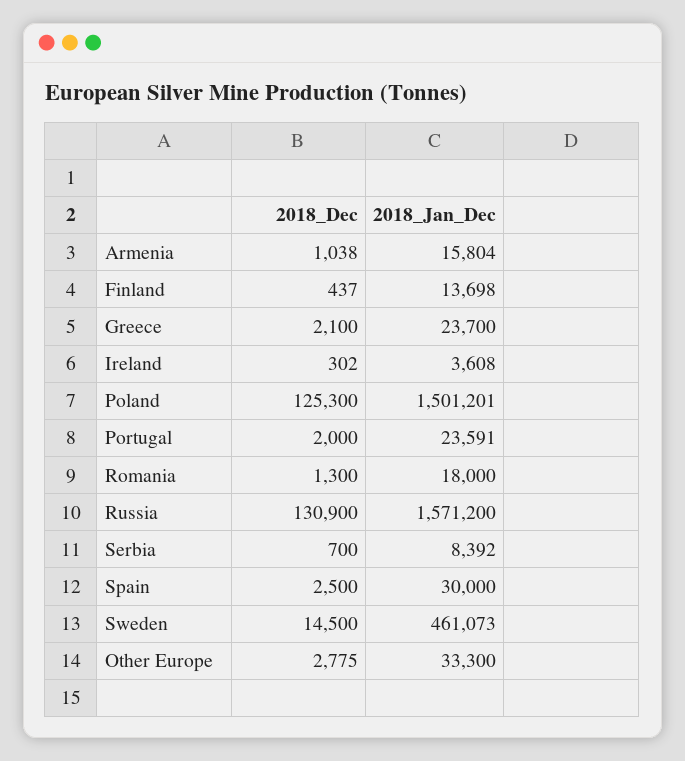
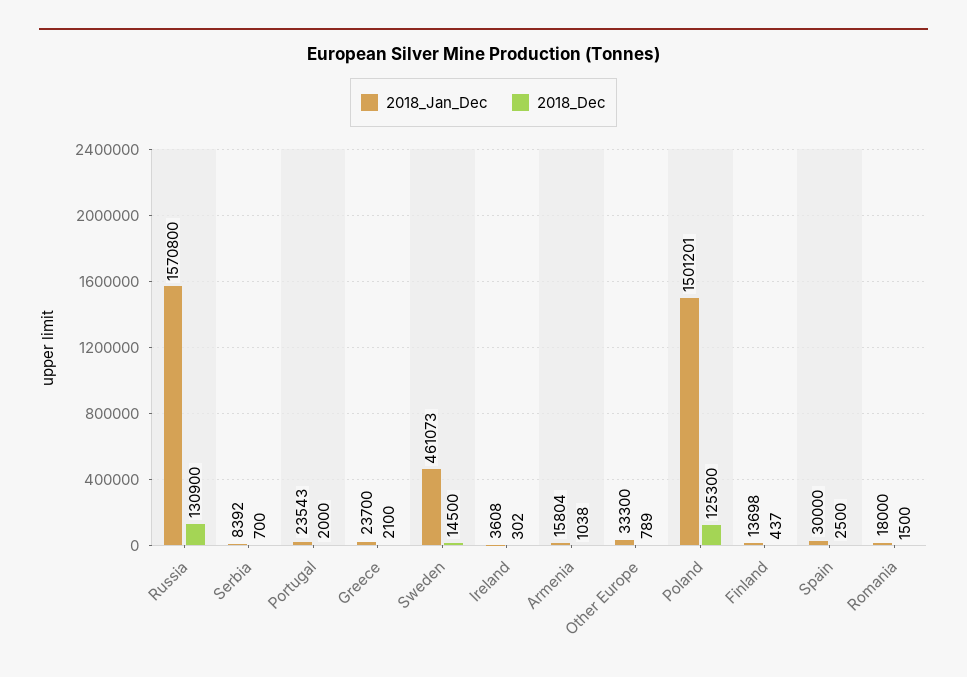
2018_Jan_Dec, Portugal: 23591 -> 23543
2018_Dec, Romania: 1300 -> 1500
2018_Jan_Dec, Russia: 1571200 -> 1570800
2018_Dec, Other Europe: 2775 -> 789

